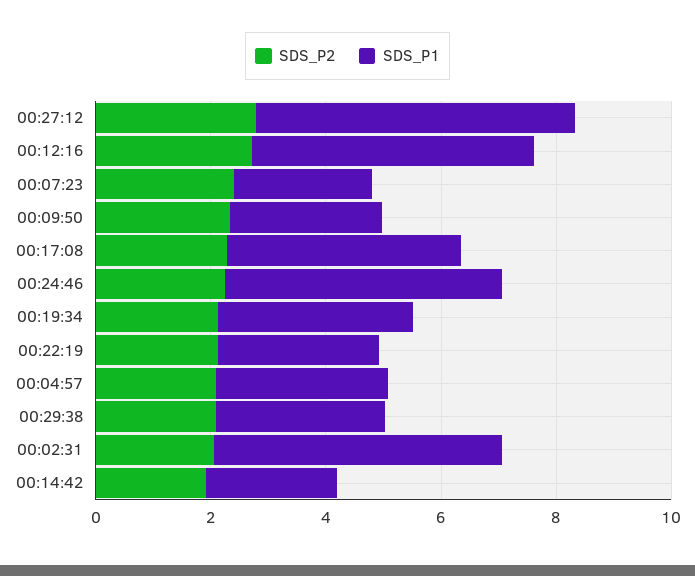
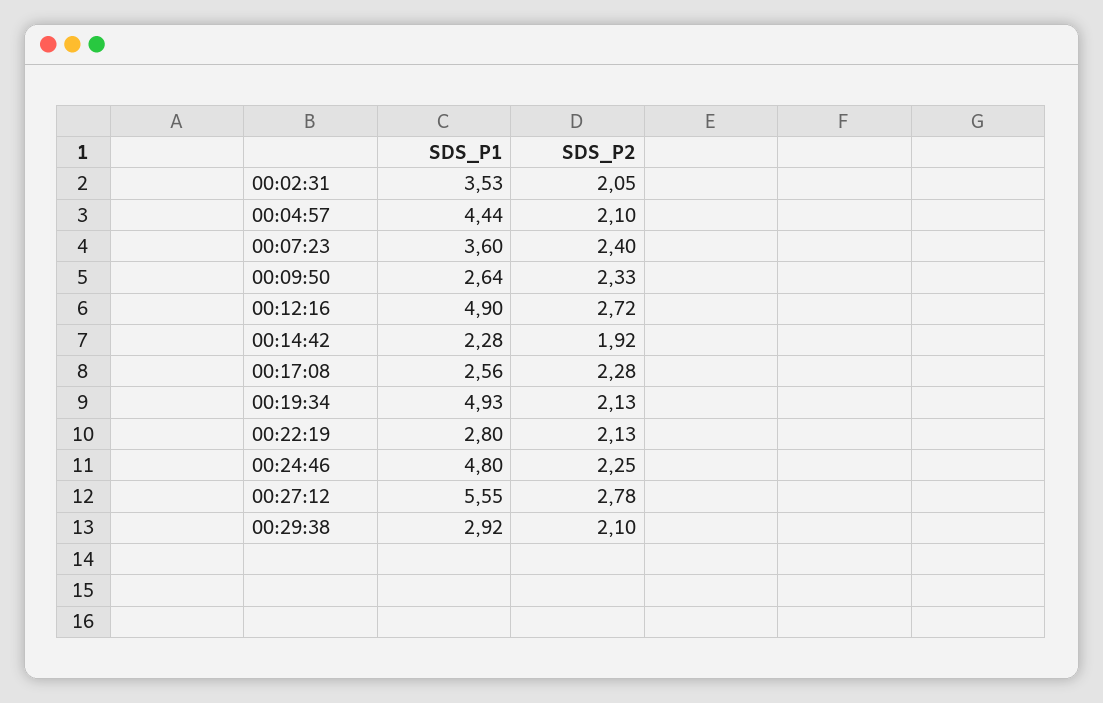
SDS_P1, 00:07:23: 2.5 -> 3.6
SDS_P1, 00:17:08: 4 -> 2.56
SDS_P1, 00:19:34: 3.5 -> 4.93
SDS_P1, 00:04:57: 3 -> 4.44
SDS_P1, 00:02:31: 5 -> 3.53

